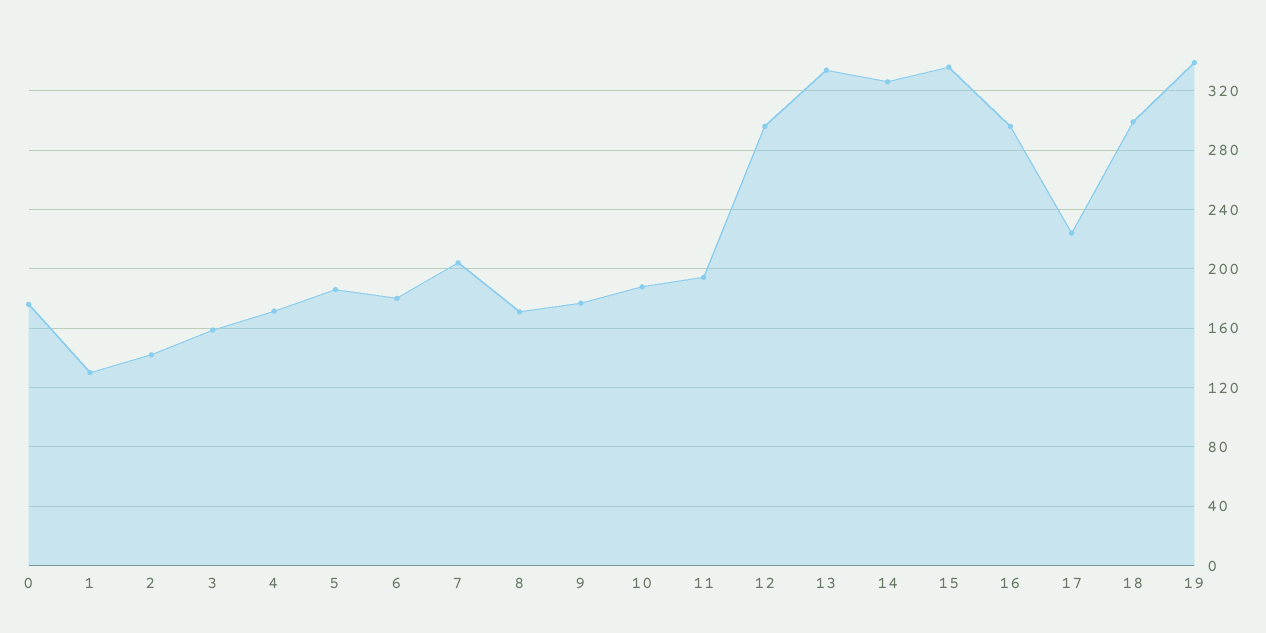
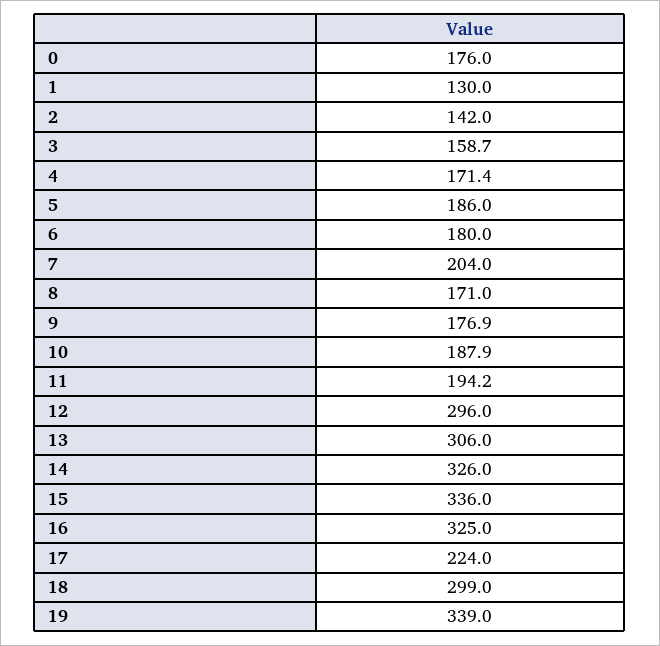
13: 335 -> 306
16: 295 -> 325

